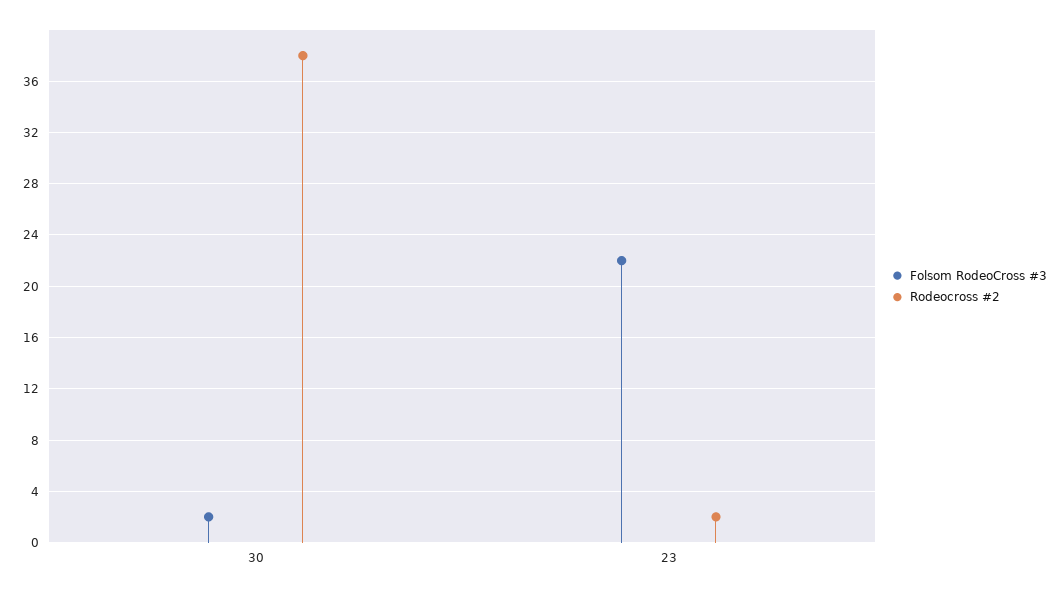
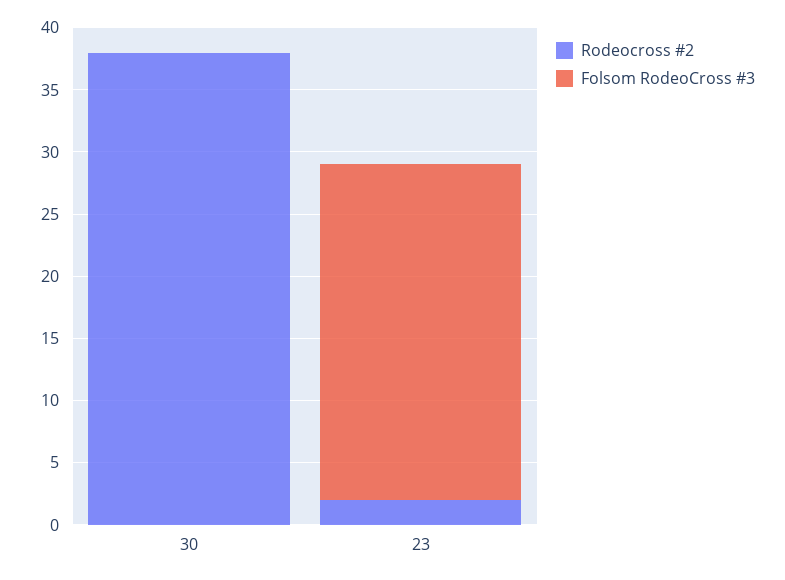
Folsom RodeoCross #3, 30: 2 -> 0
Folsom RodeoCross #3, 23: 22 -> 27

